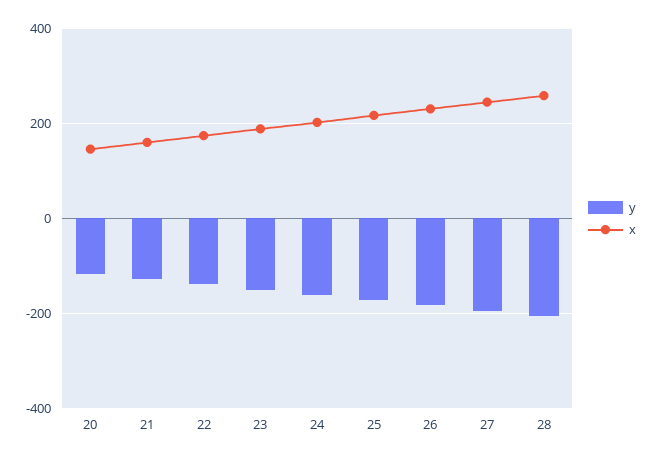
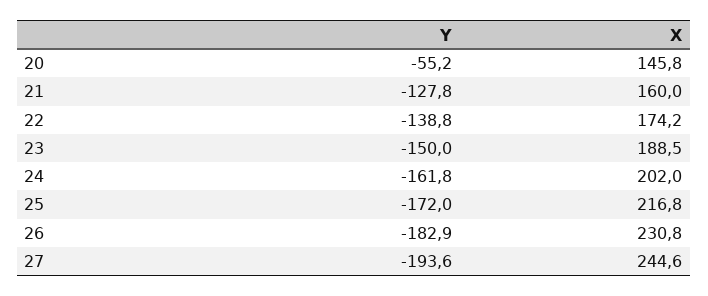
y, 20: -120 -> -55.2
y, 28: -200 -> none
x, 28: 260 -> none

